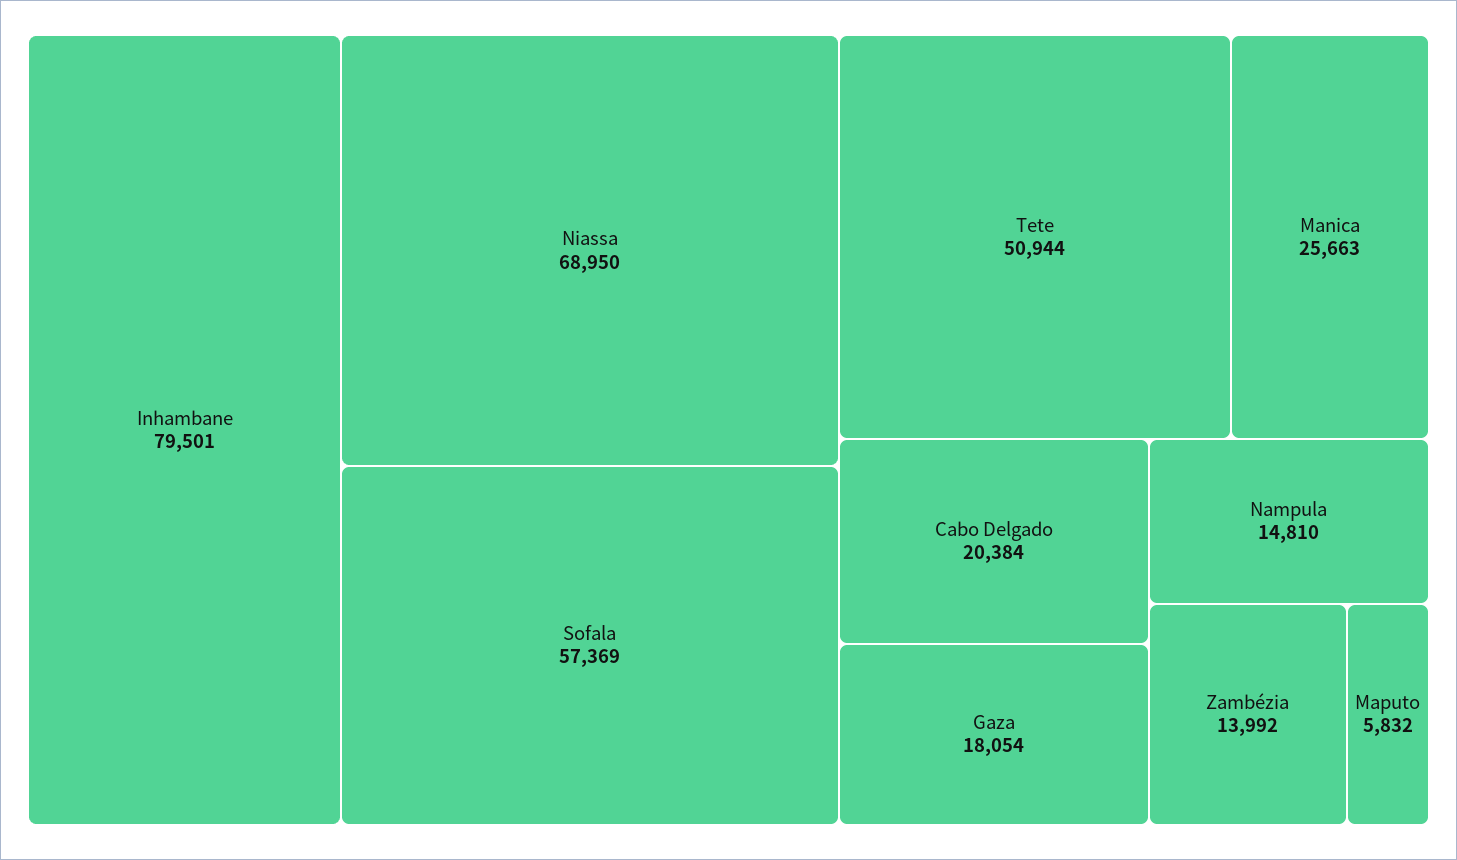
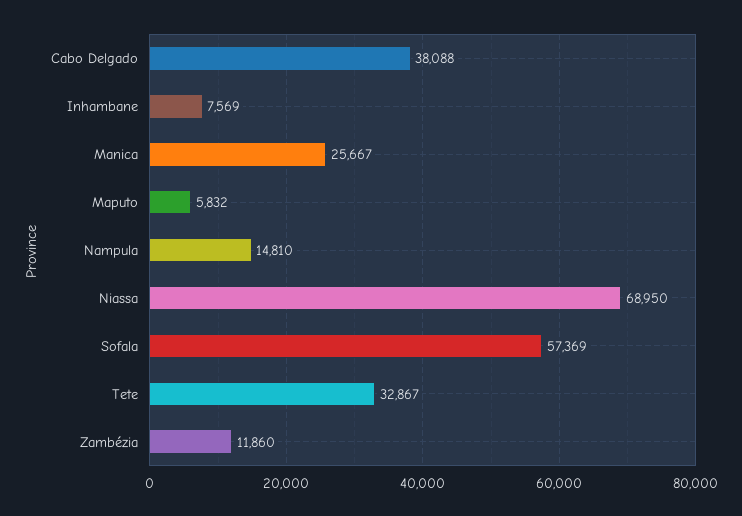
Inhambane: 79501 -> 7569
Tete: 50944 -> 32867
Manica: 25663 -> 25667
Cabo Delgado: 20384 -> 38088
Gaza: 18054 -> none
Zambézia: 13992 -> 11860

